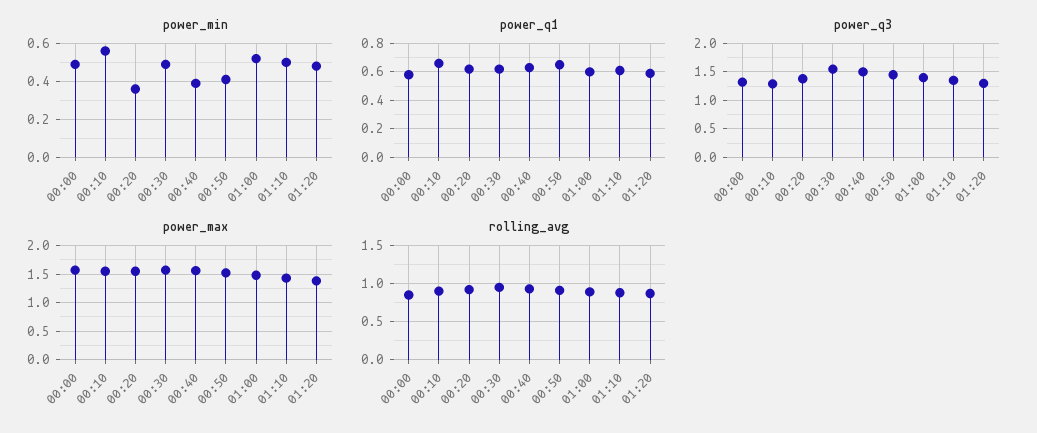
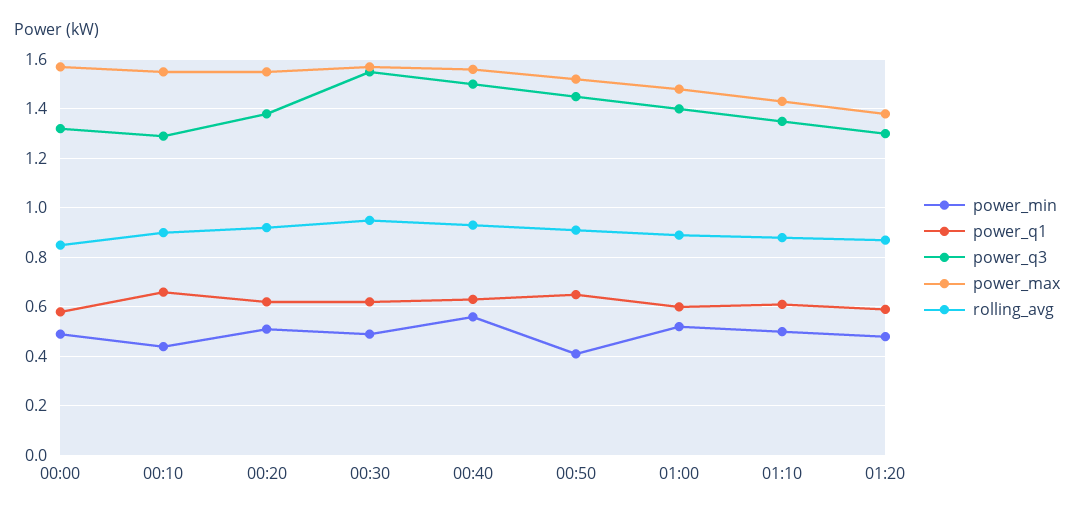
power_min, 00:10: 0.55 -> 0.45
power_min, 00:20: 0.35 -> 0.5
power_min, 00:40: 0.4 -> 0.55

